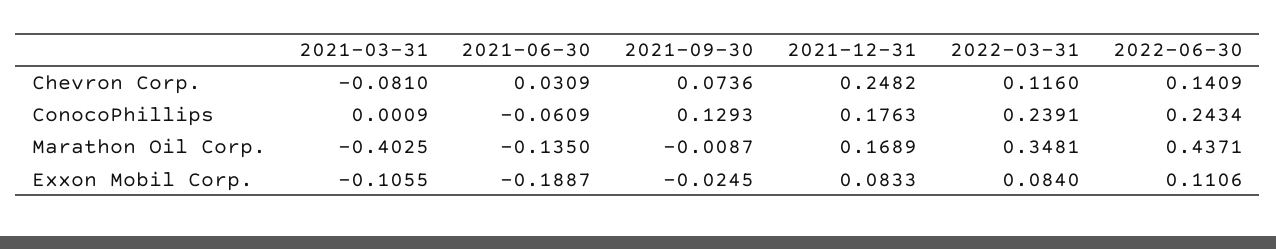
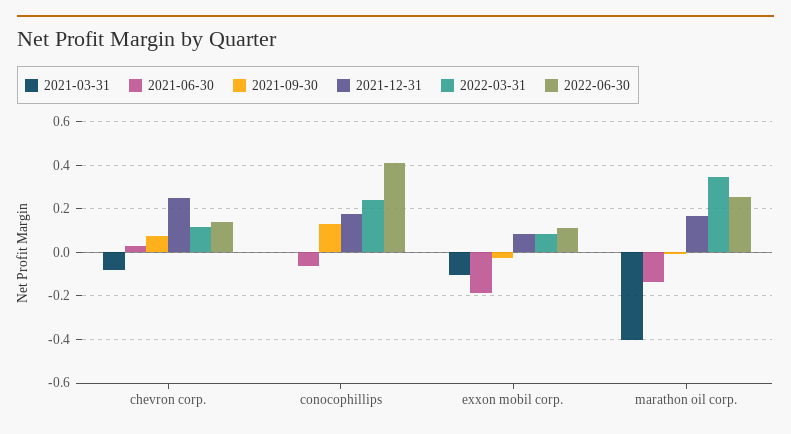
2022-06-30, ConocoPhillips: 0.2434 -> 0.4
2022-06-30, Marathon Oil Corp.: 0.4371 -> 0.25

